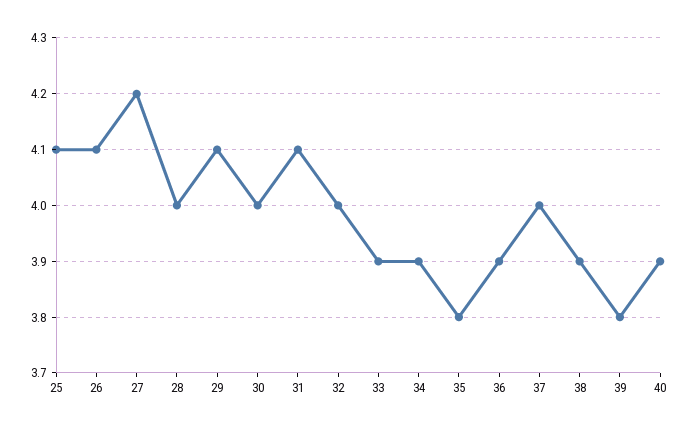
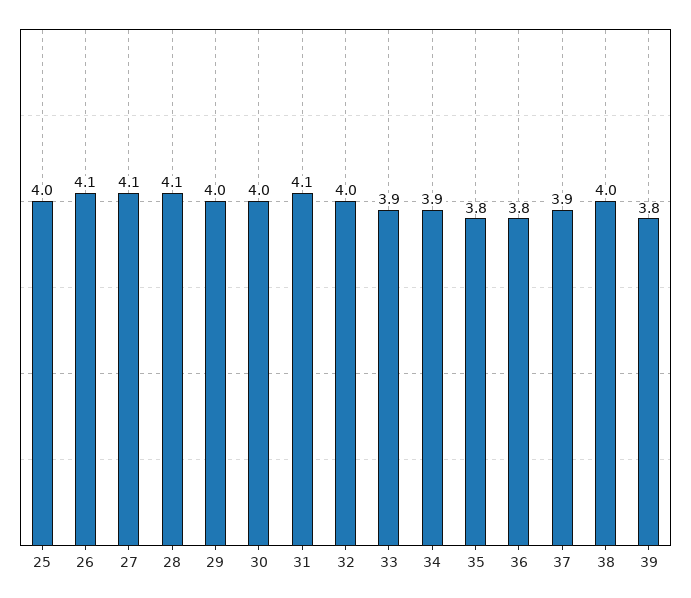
25: 4.1 -> 4
27: 4.2 -> 4.1
28: 4 -> 4.1
29: 4.1 -> 4
36: 3.9 -> 3.8
37: 4 -> 3.9
38: 3.9 -> 4
40: 3.9 -> none

